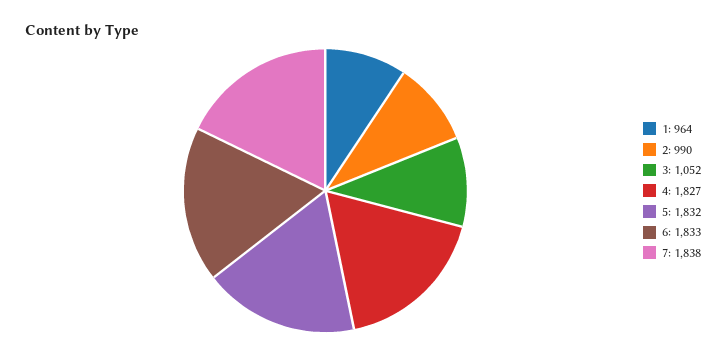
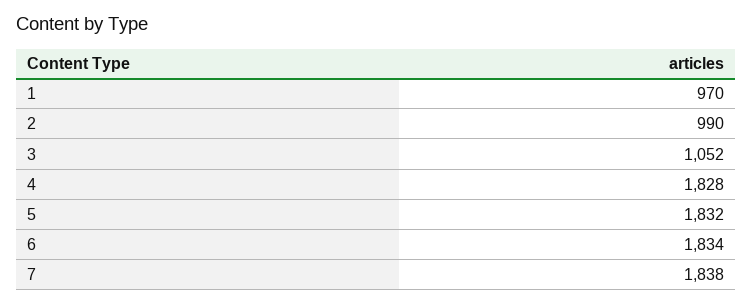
1: 964 -> 970
4: 1827 -> 1828
6: 1833 -> 1834

